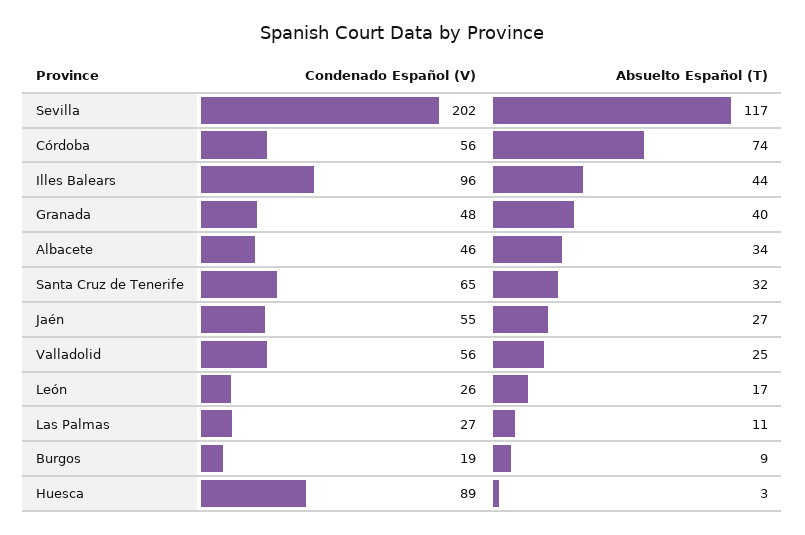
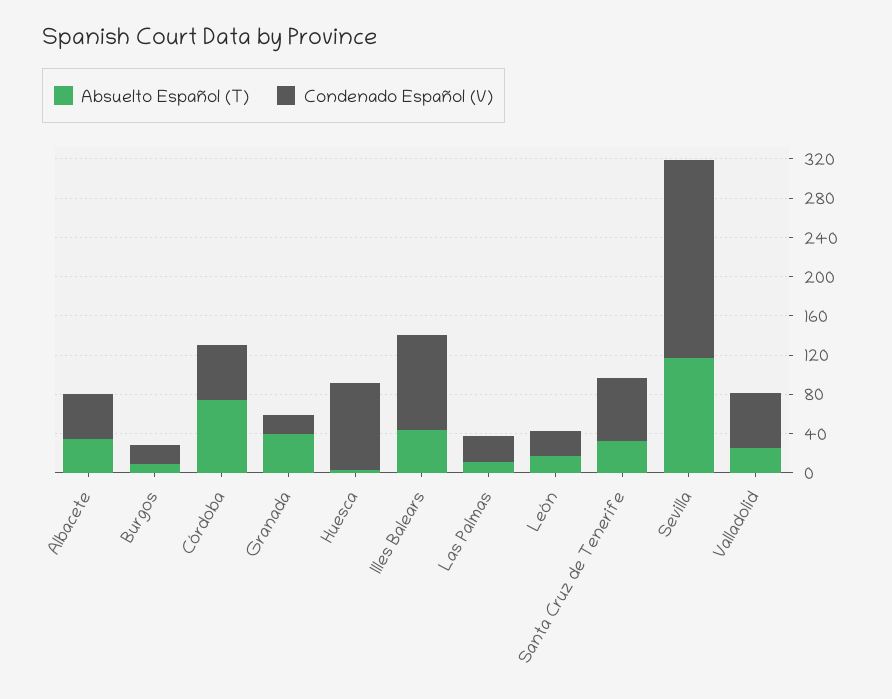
Condenado Español (V), Granada: 48 -> 20
Condenado Español (V), Jaén: 55 -> none
Absuelto Español (T), Jaén: 27 -> none

